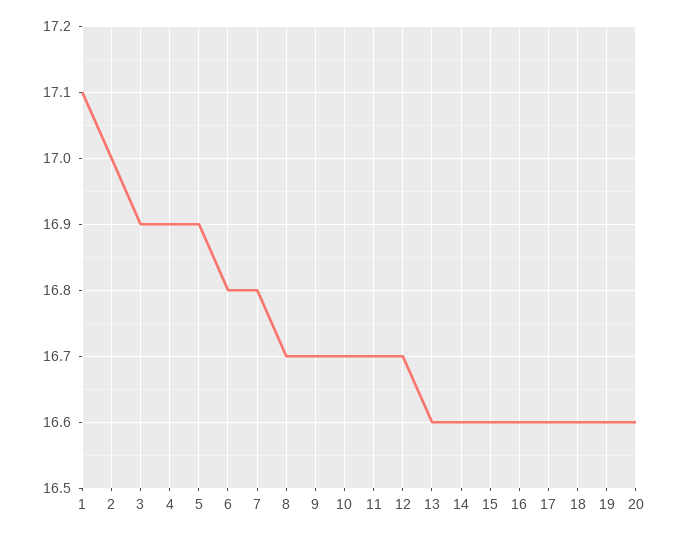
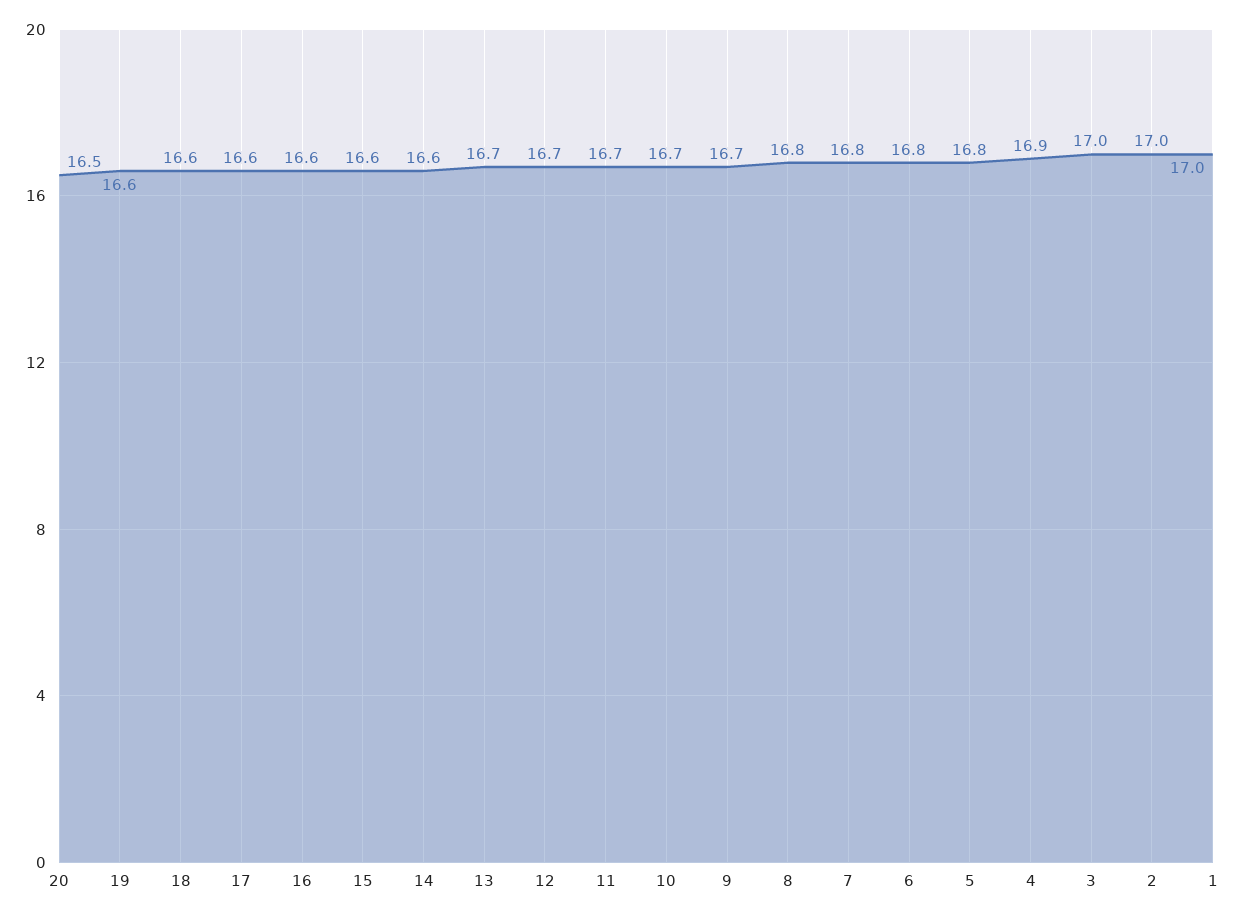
1: 17.1 -> 17
3: 16.9 -> 17
5: 16.9 -> 16.8
8: 16.7 -> 16.8
13: 16.6 -> 16.7
20: 16.6 -> 16.5

